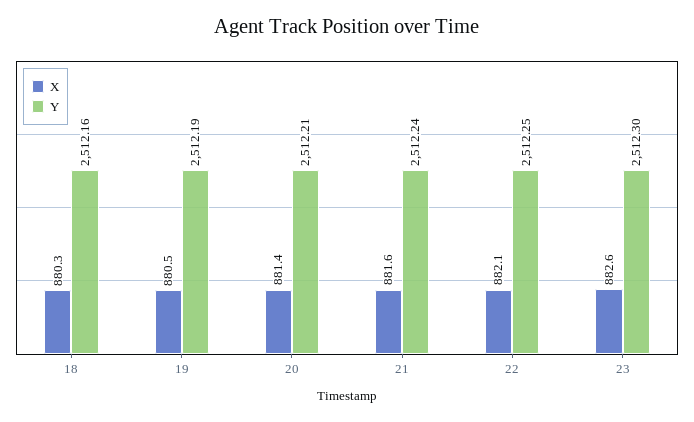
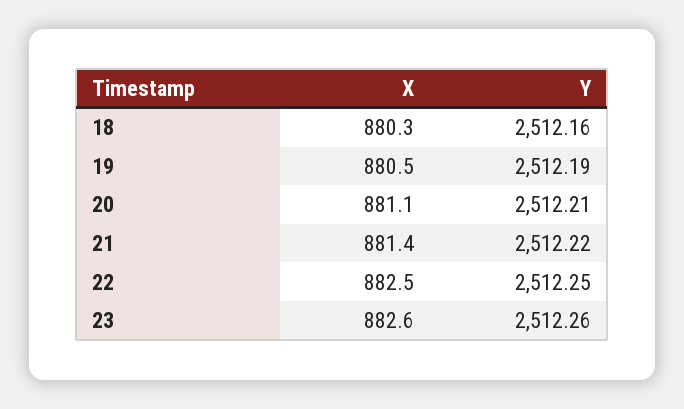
X, 20: 881.4 -> 881.1
X, 21: 881.6 -> 881.4
Y, 21: 2512.24 -> 2512.22
X, 22: 882.1 -> 882.5
Y, 23: 2512.3 -> 2512.26

